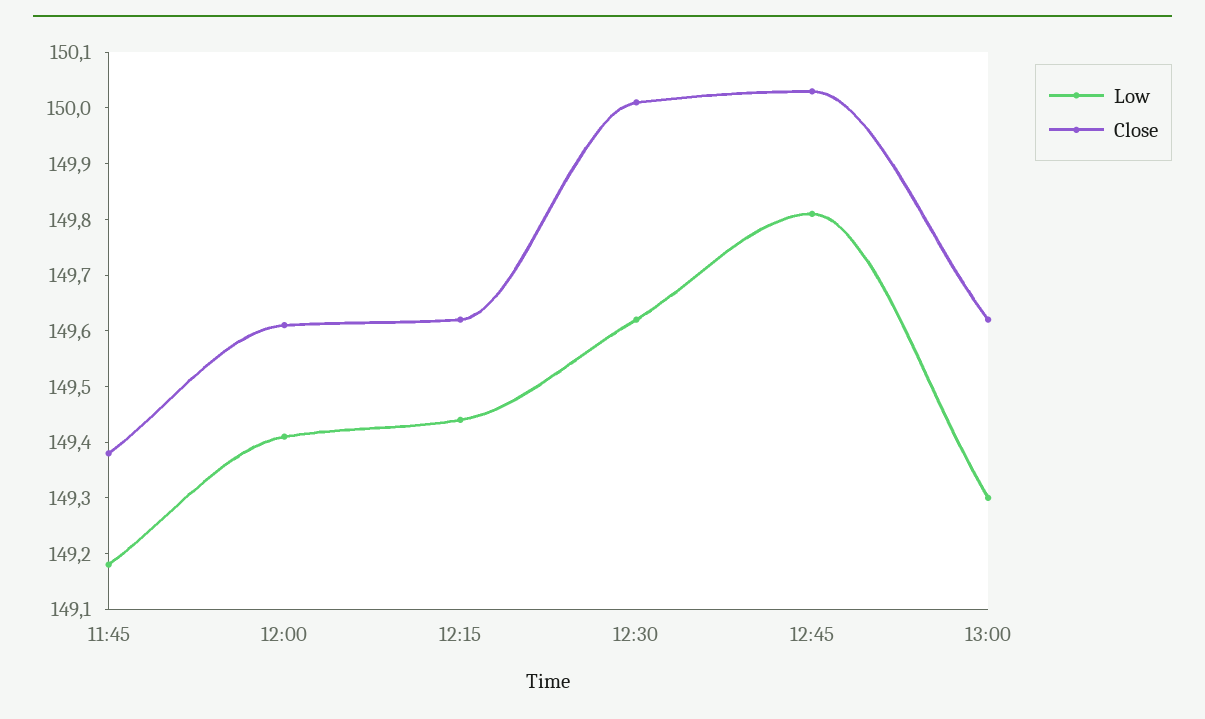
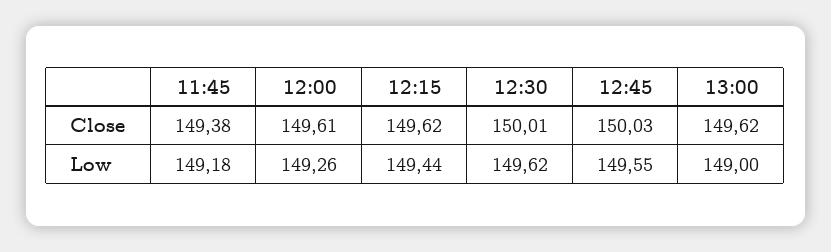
Low, 12:00: 149.4 -> 149.26
Low, 12:45: 149.8 -> 149.55
Low, 13:00: 149.3 -> 149

